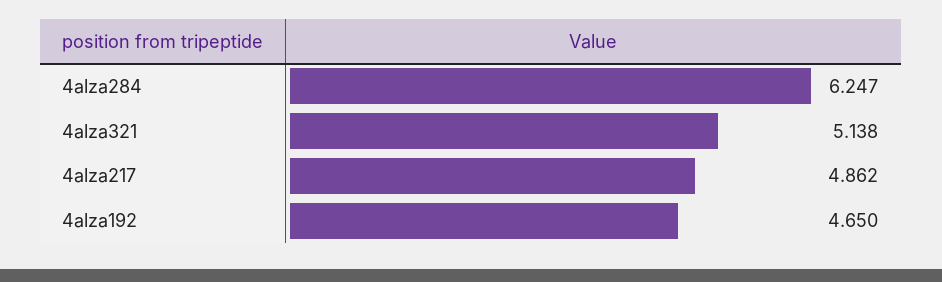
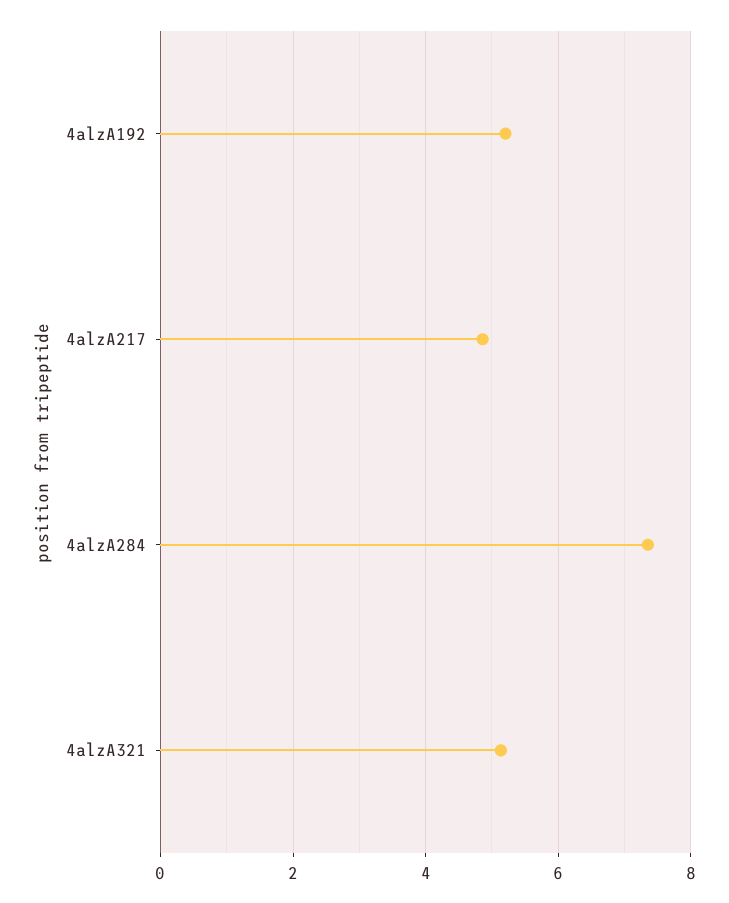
4alza284: 6.247 -> 7.4
4alza192: 4.65 -> 5.2

